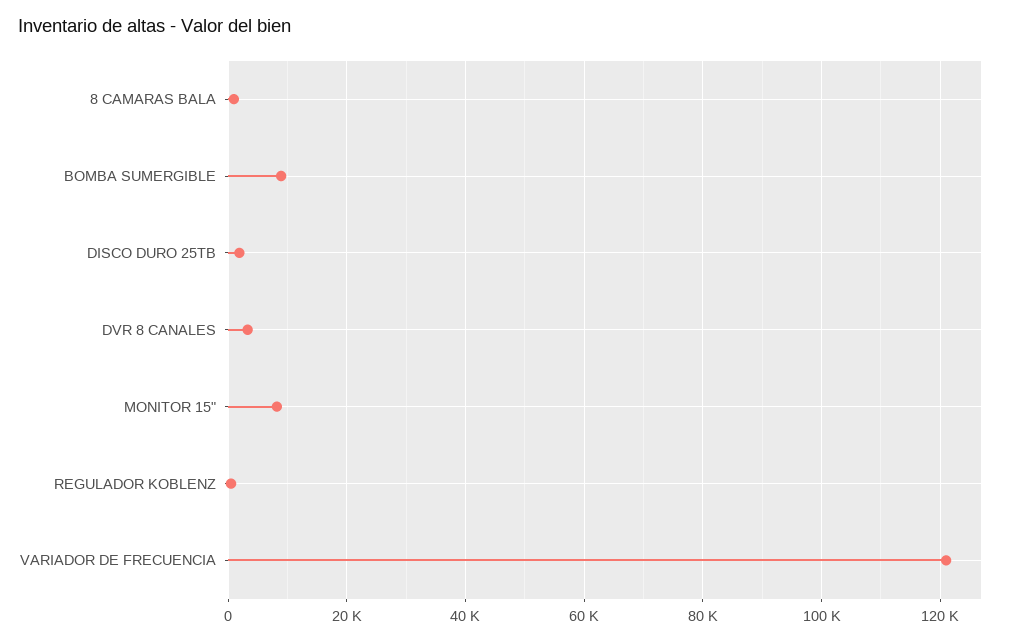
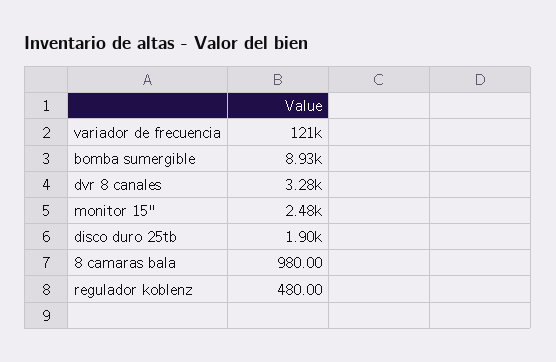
MONITOR 15": 8000 -> 2480

